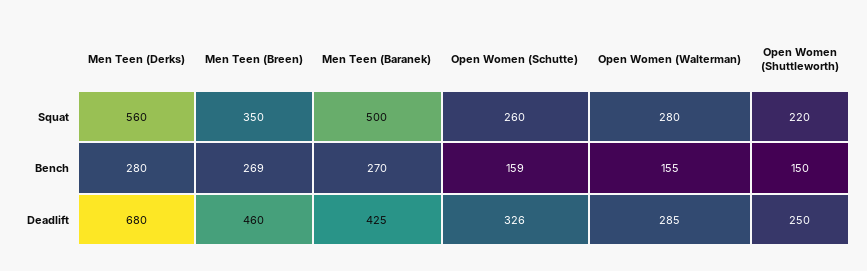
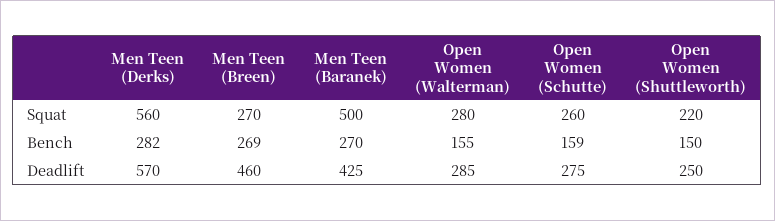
Men Teen (Breen), Squat: 350 -> 270
Men Teen (Derks), Bench: 280 -> 282
Men Teen (Derks), Deadlift: 680 -> 570
Open Women (Schutte), Deadlift: 326 -> 275

